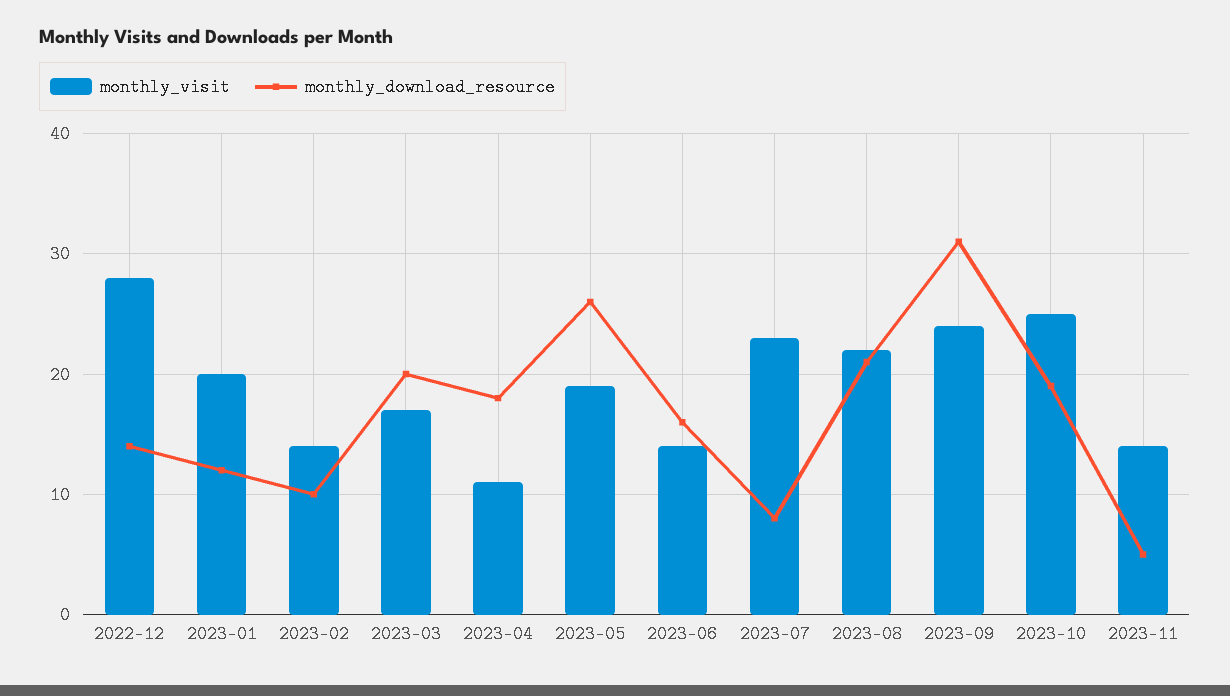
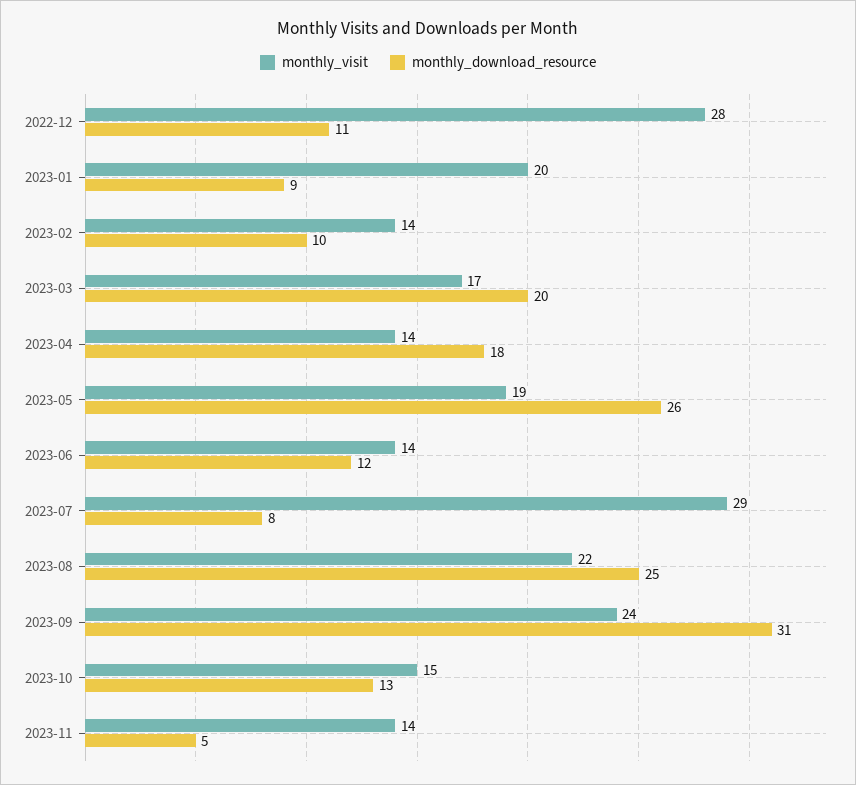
monthly_download_resource, 2022-12: 14 -> 11
monthly_download_resource, 2023-01: 12 -> 9
monthly_visit, 2023-04: 11 -> 14
monthly_download_resource, 2023-06: 16 -> 12
monthly_visit, 2023-07: 23 -> 29
monthly_download_resource, 2023-08: 21 -> 25
monthly_visit, 2023-10: 25 -> 15
monthly_download_resource, 2023-10: 19 -> 13

